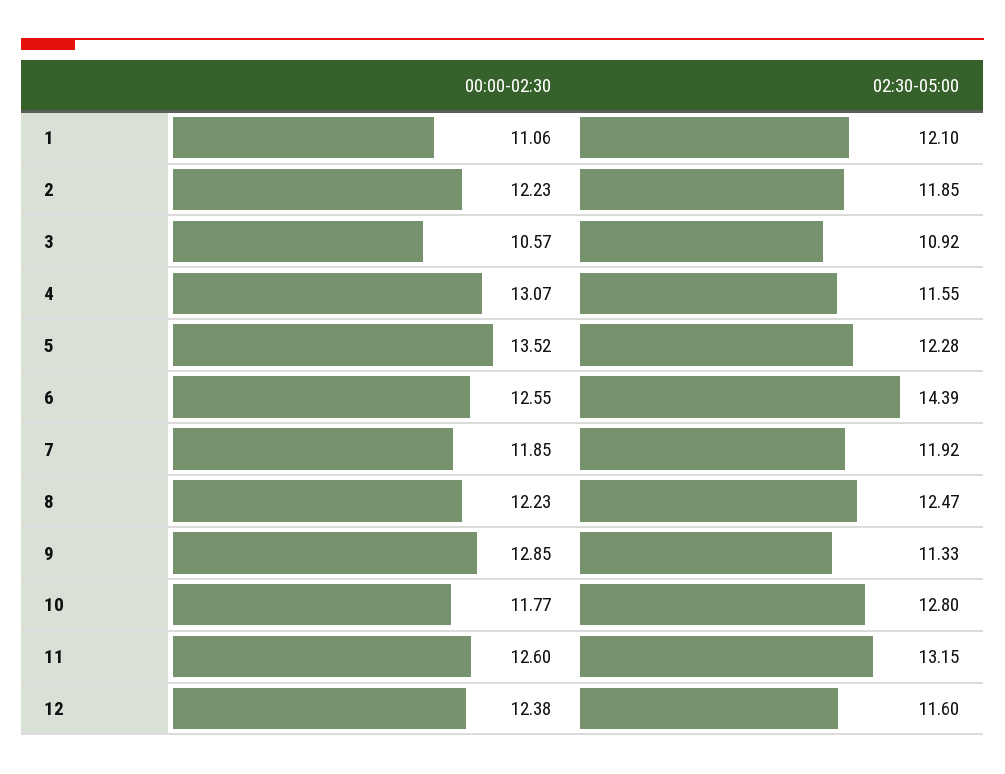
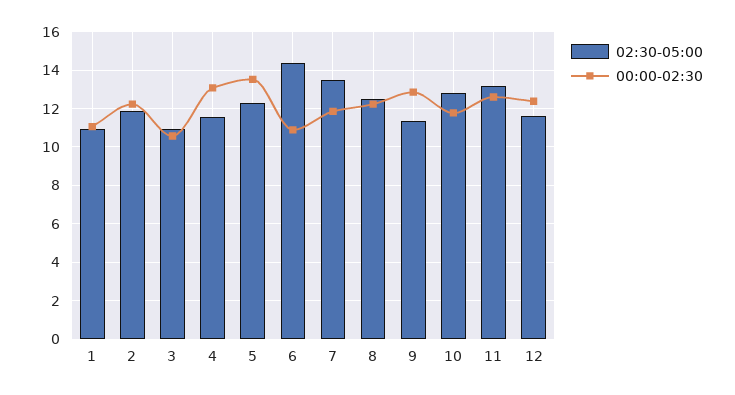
02:30-05:00, 1: 12.1 -> 11
00:00-02:30, 6: 12.55 -> 11
02:30-05:00, 7: 11.92 -> 13.5

